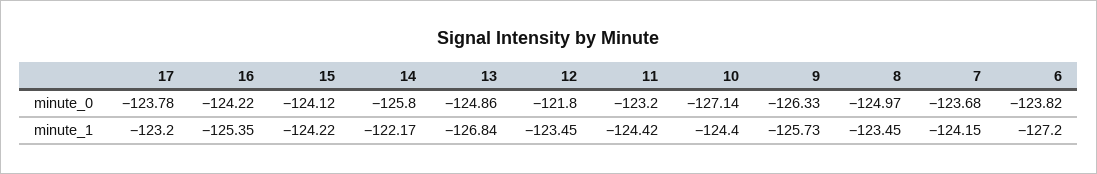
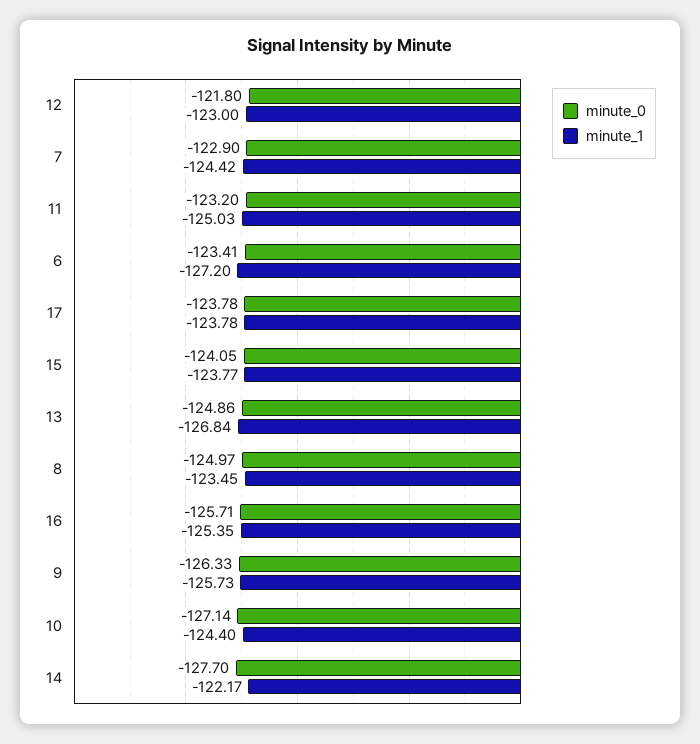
minute_0, 16: -124.22 -> -125.71
minute_0, 15: -124.12 -> -124.05
minute_0, 14: -125.8 -> -127.7
minute_0, 7: -123.68 -> -122.9
minute_0, 6: -123.82 -> -123.41
minute_1, 17: -123.2 -> -123.78
minute_1, 15: -124.22 -> -123.77
minute_1, 12: -123.45 -> -123
minute_1, 11: -124.42 -> -125.03
minute_1, 7: -124.15 -> -124.42

